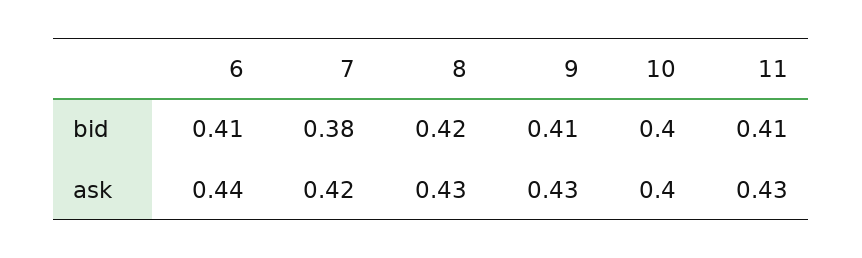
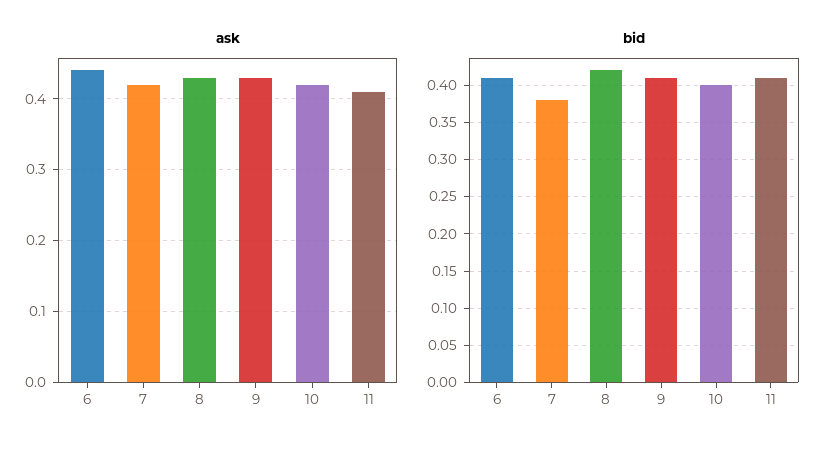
ask, 10: 0.4 -> 0.42
ask, 11: 0.43 -> 0.41

